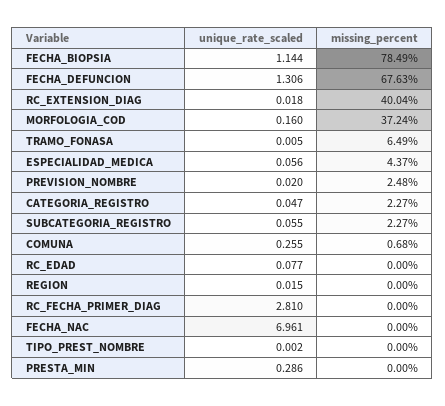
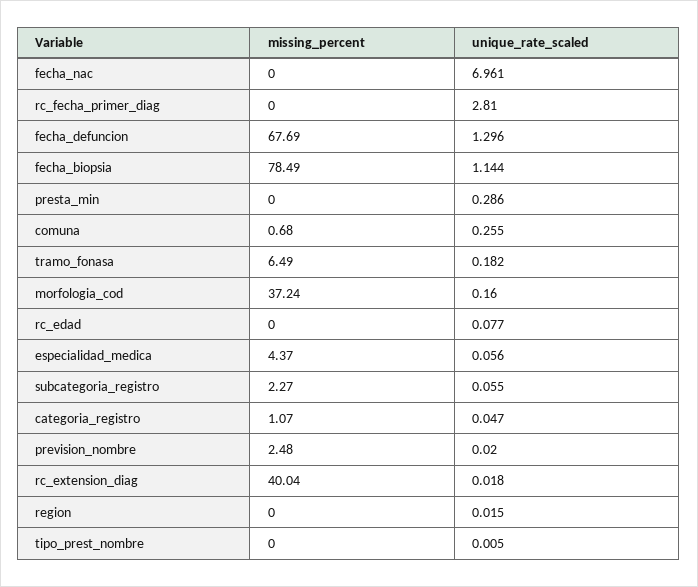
unique_rate_scaled, FECHA_DEFUNCION: 1.306 -> 1.296
missing_percent, FECHA_DEFUNCION: 67.63 -> 67.69
unique_rate_scaled, TRAMO_FONASA: 0.005 -> 0.182
missing_percent, CATEGORIA_REGISTRO: 2.27 -> 1.07
unique_rate_scaled, TIPO_PREST_NOMBRE: 0.002 -> 0.005

